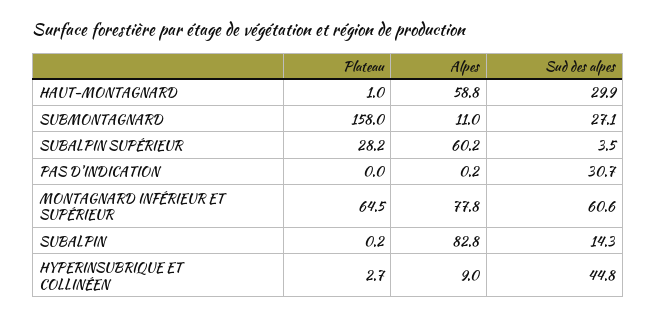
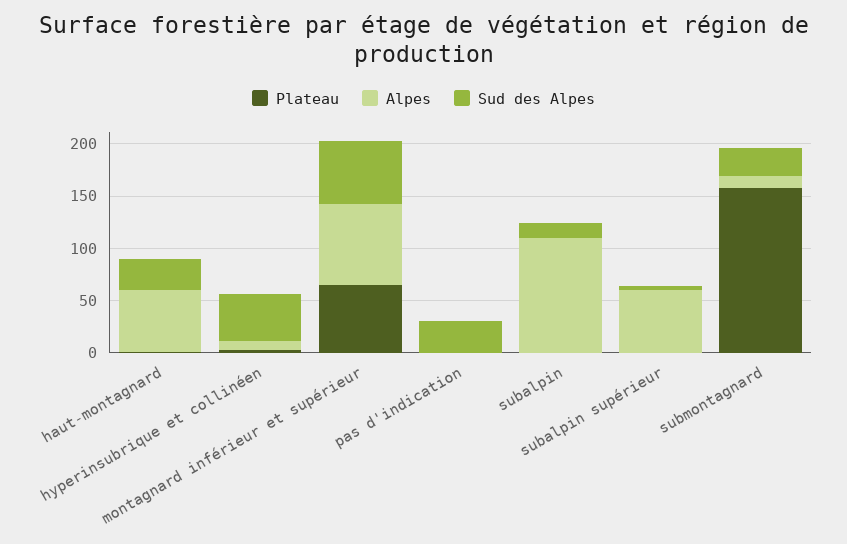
Plateau, SUBALPIN SUPÉRIEUR: 28.2 -> 0
Alpes, SUBALPIN: 82.8 -> 110

